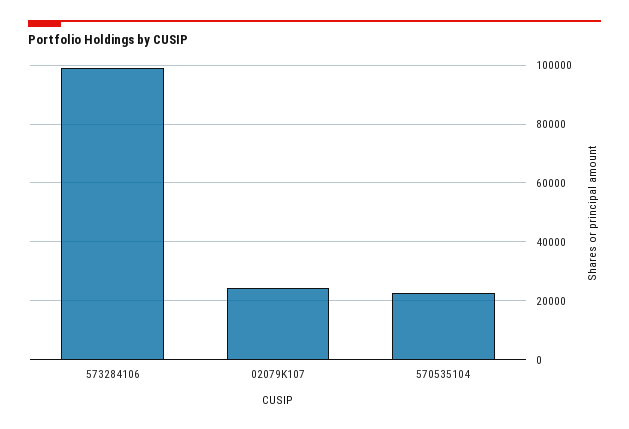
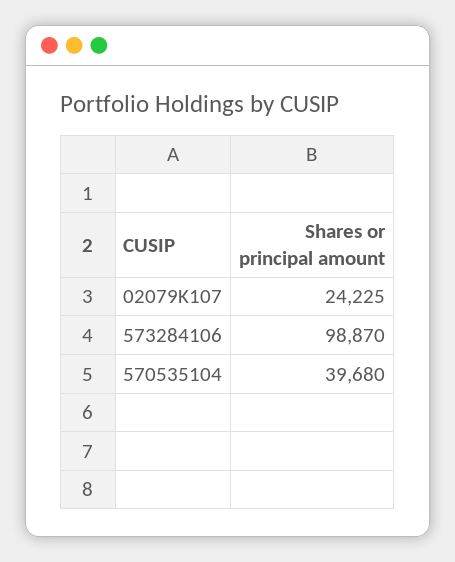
570535104: 22500 -> 39680

